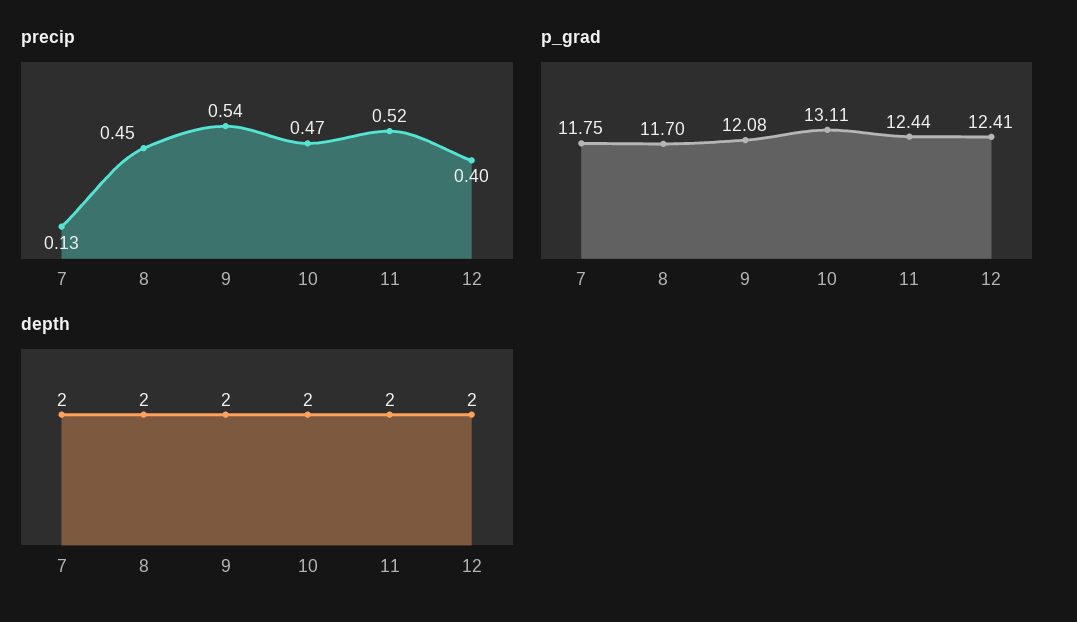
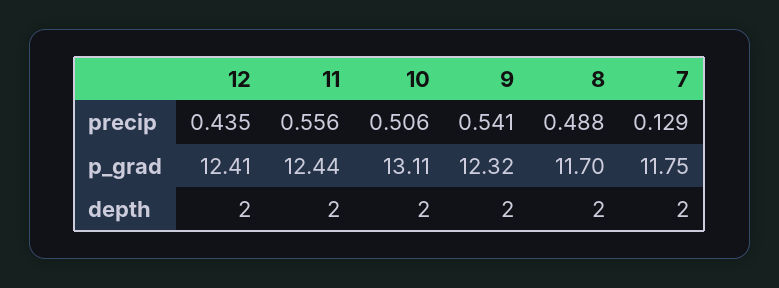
precip, 8: 0.45 -> 0.488
precip, 10: 0.47 -> 0.506
precip, 11: 0.52 -> 0.556
precip, 12: 0.4 -> 0.435
p_grad, 9: 12.08 -> 12.32

